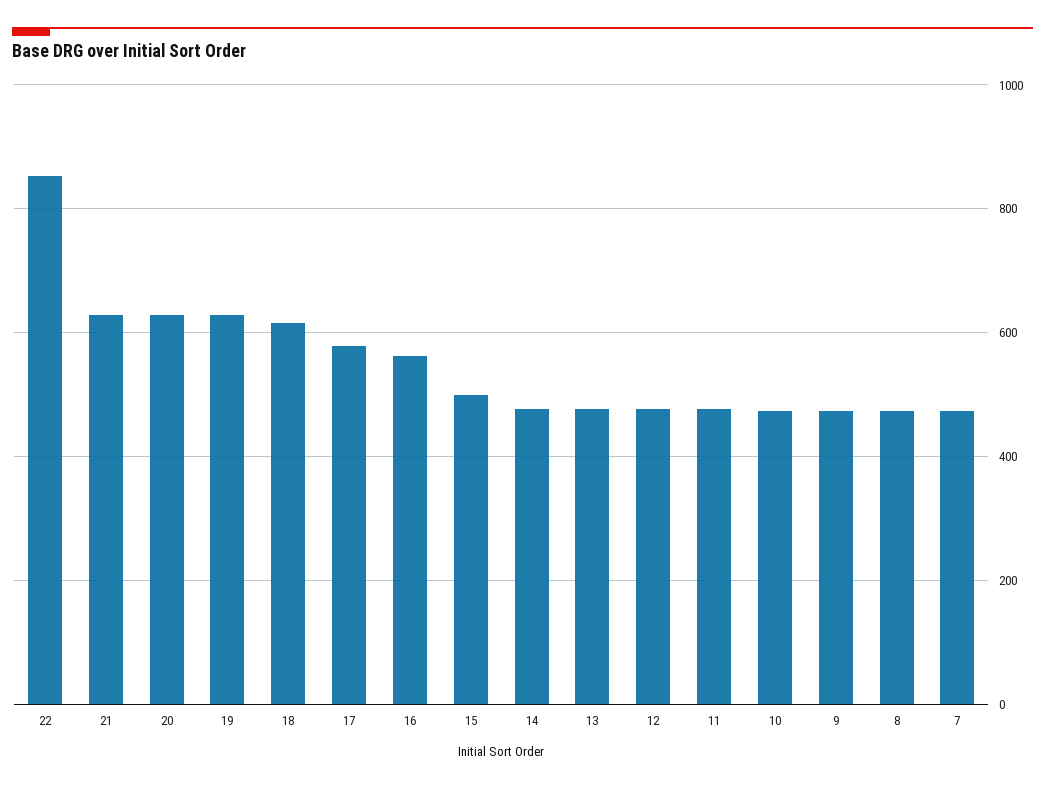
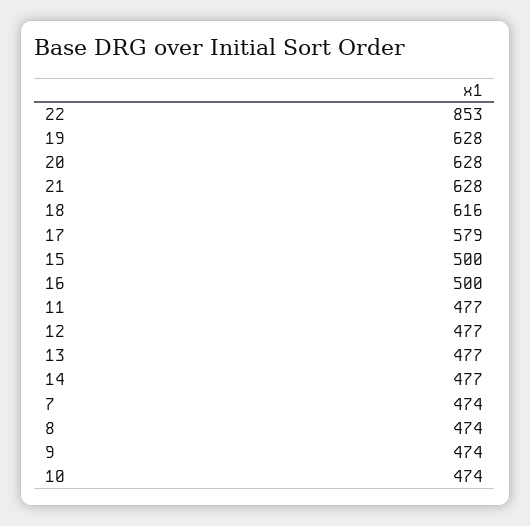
16: 560 -> 500

